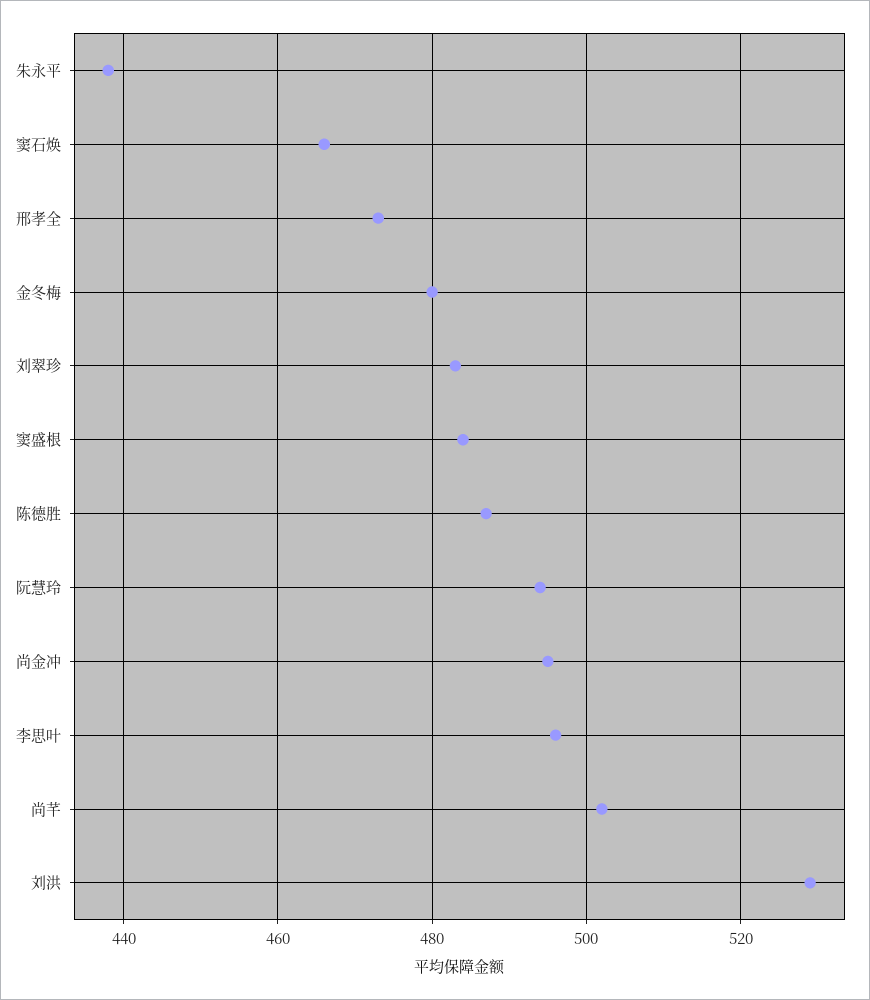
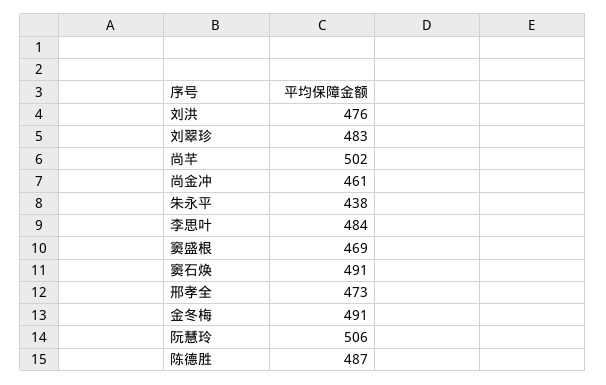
窦石焕: 465 -> 491
金冬梅: 480 -> 491
窦盛根: 485 -> 469
阮慧玲: 495 -> 506
尚金冲: 495 -> 461
李思叶: 495 -> 484
刘洪: 530 -> 476

